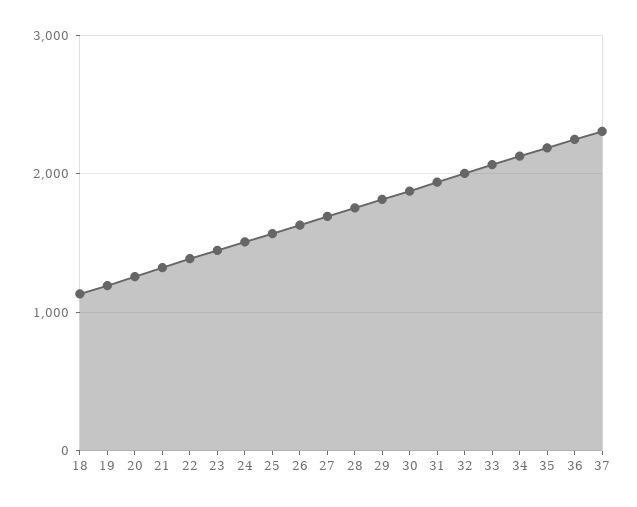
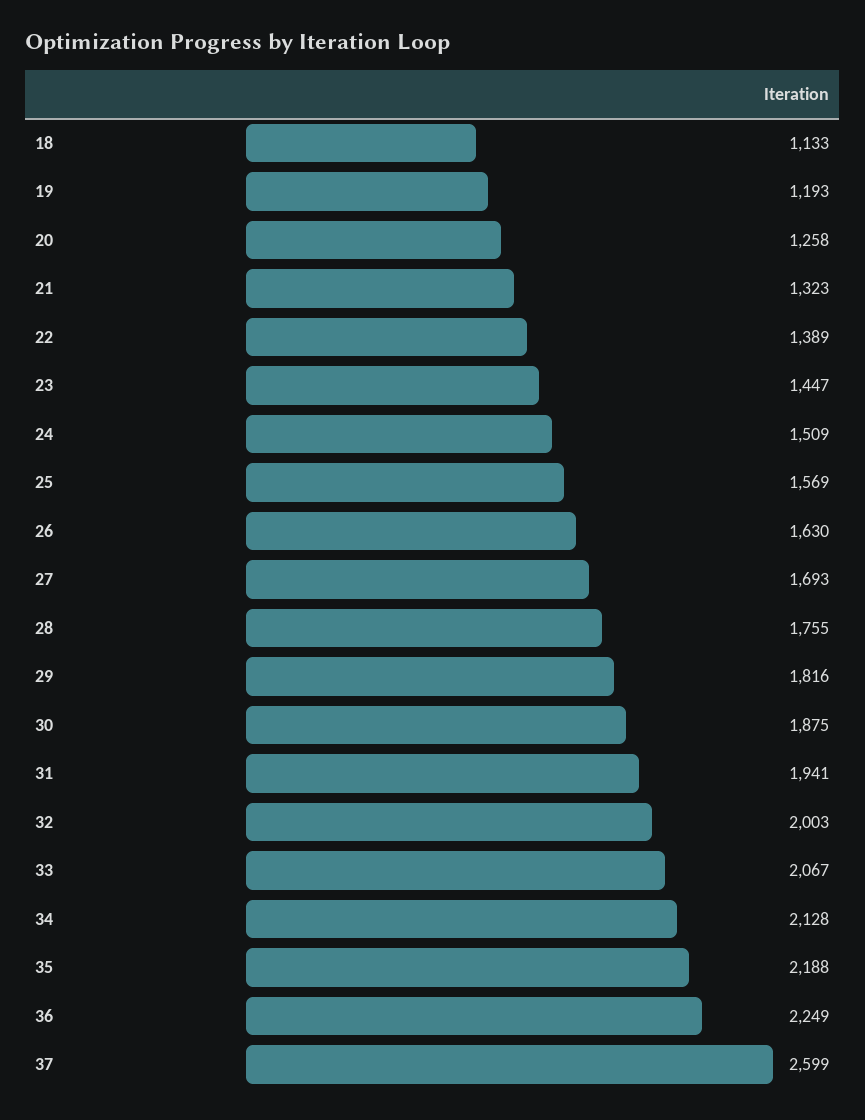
37: 2300 -> 2599

